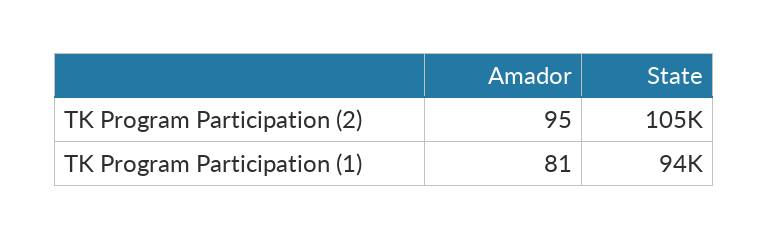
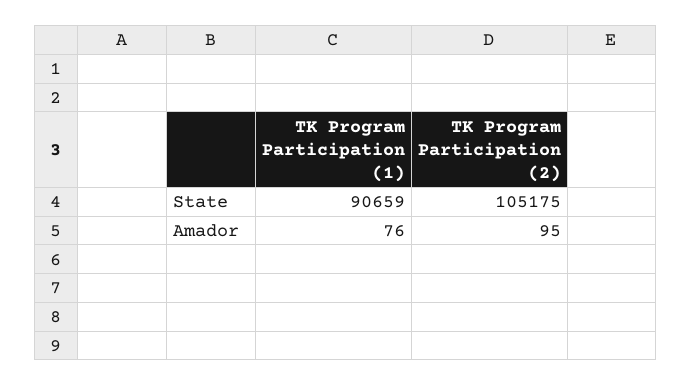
Amador, TK Program Participation (1): 81 -> 76
State, TK Program Participation (1): 94000 -> 90659

